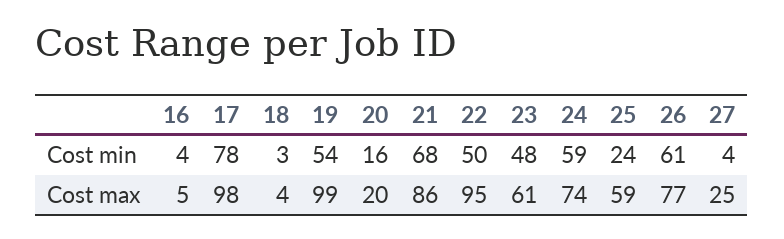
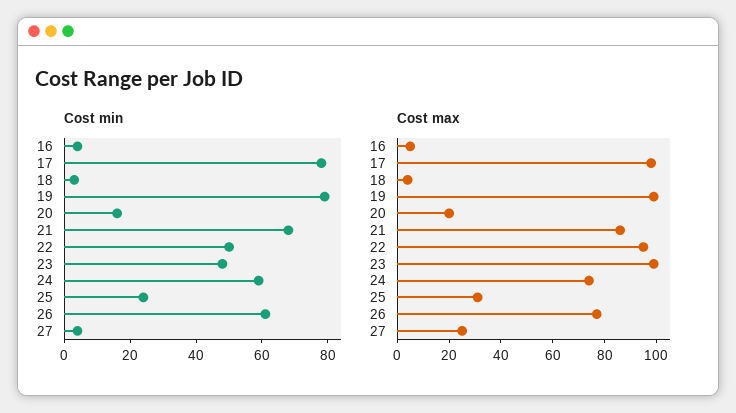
Cost min, 19: 54 -> 80
Cost max, 23: 61 -> 100
Cost max, 25: 59 -> 30

